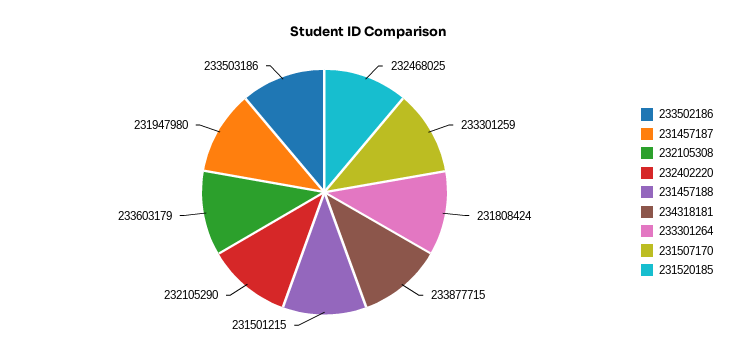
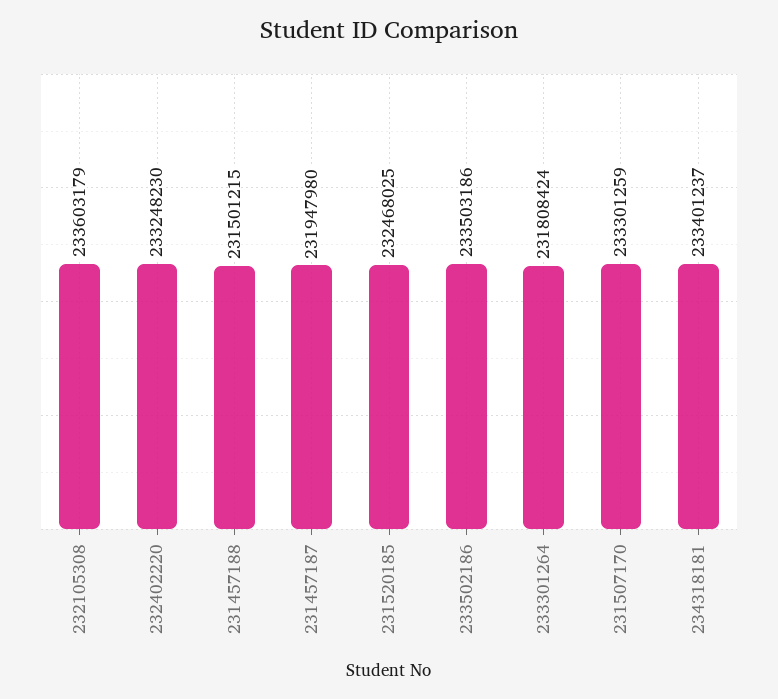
232402220: 232105290 -> 233248230
234318181: 233877715 -> 233401237

